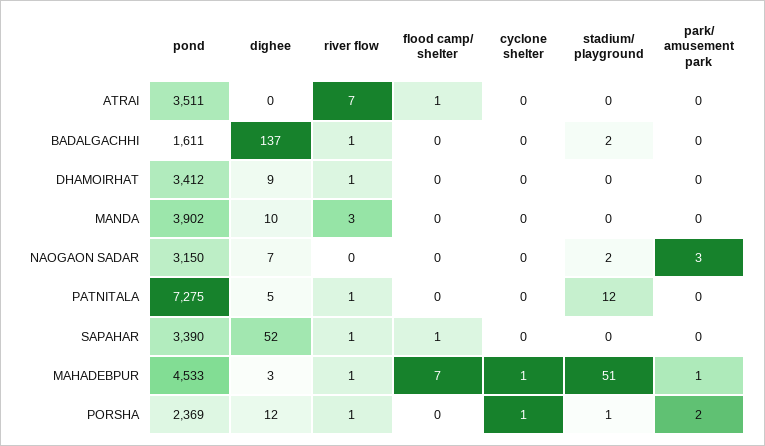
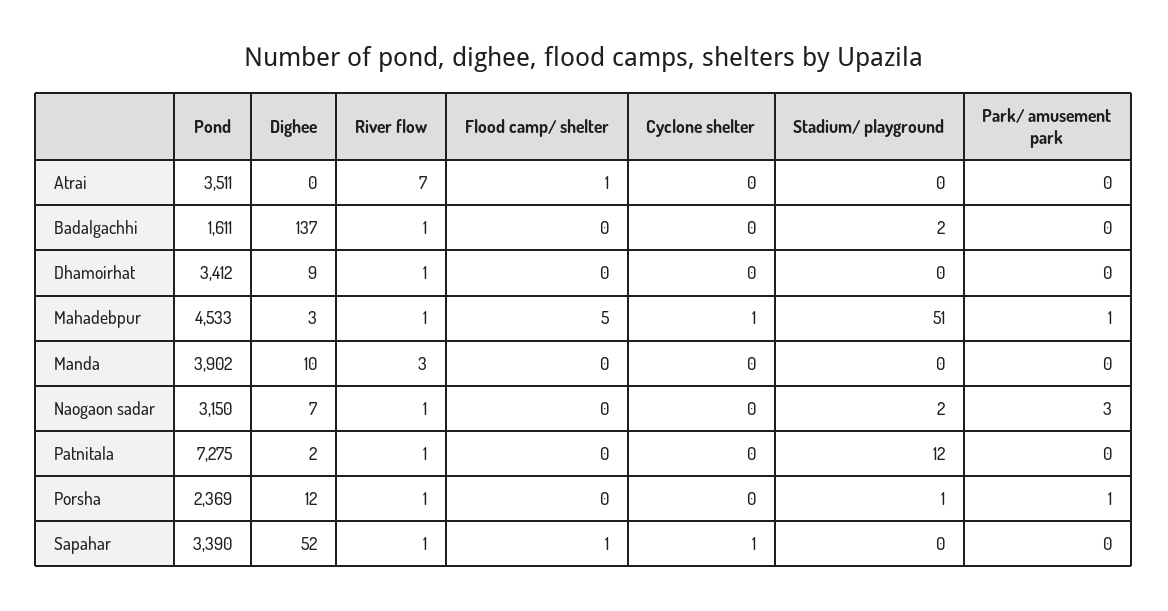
river flow, NAOGAON SADAR: 0 -> 1
dighee, PATNITALA: 5 -> 2
cyclone shelter, SAPAHAR: 0 -> 1
flood camp/ shelter, MAHADEBPUR: 7 -> 5
cyclone shelter, PORSHA: 1 -> 0
park/ amusement park, PORSHA: 2 -> 1

